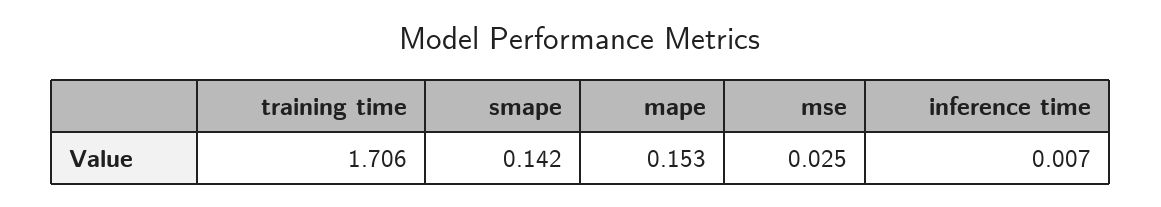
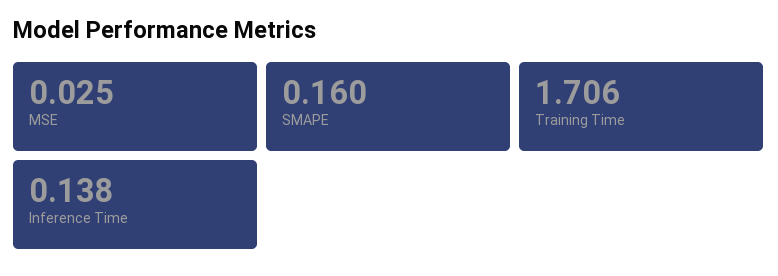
smape: 0.142 -> 0.16
mape: 0.153 -> none
inference time: 0.007 -> 0.138

